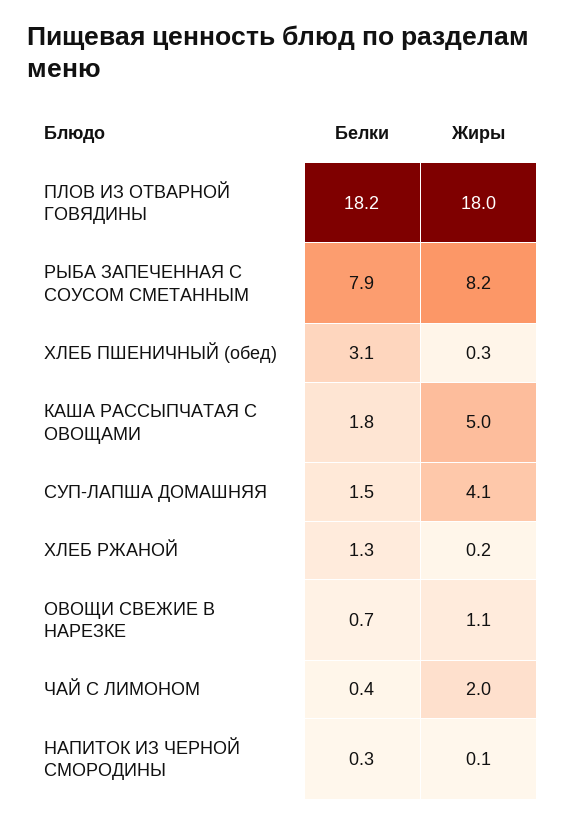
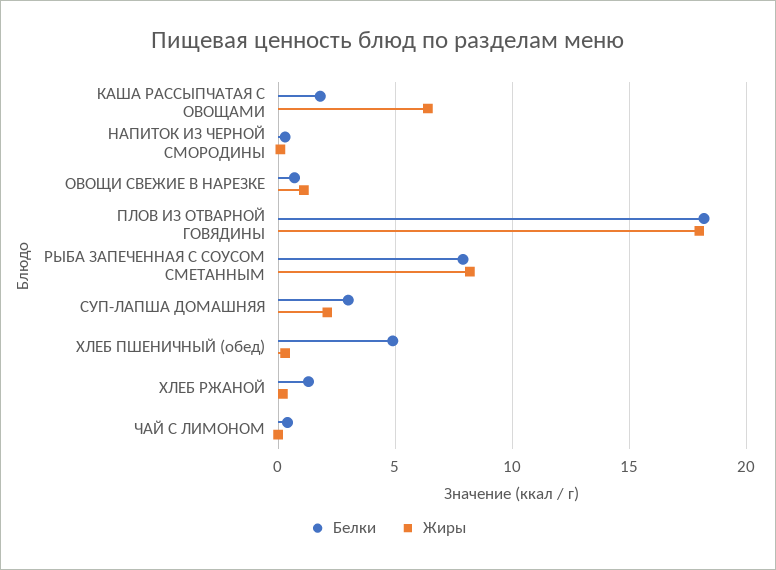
Белки, ХЛЕБ ПШЕНИЧНЫЙ (обед): 3.1 -> 5
Жиры, КАША РАССЫПЧАТАЯ С ОВОЩАМИ: 5 -> 6.5
Белки, СУП-ЛАПША ДОМАШНЯЯ: 1.5 -> 3
Жиры, СУП-ЛАПША ДОМАШНЯЯ: 4.1 -> 2
Жиры, ЧАЙ С ЛИМОНОМ: 2 -> 0

